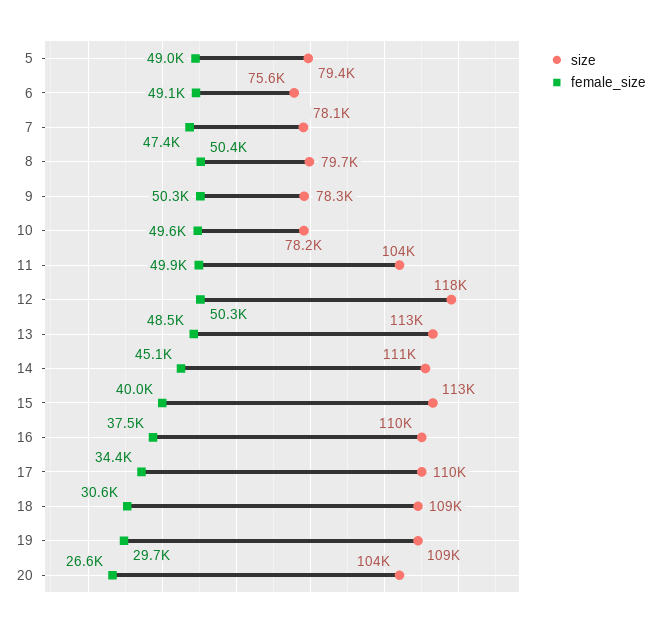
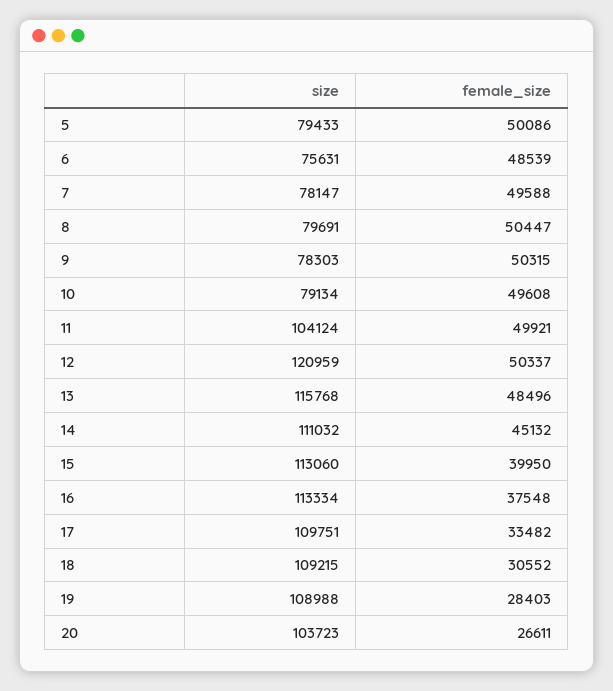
female_size, 5: 49000 -> 50086
female_size, 6: 49100 -> 48539
female_size, 7: 47400 -> 49588
size, 10: 78200 -> 79134
size, 12: 118000 -> 120959
size, 13: 113000 -> 115768
size, 16: 110000 -> 113334
female_size, 17: 34400 -> 33482
female_size, 19: 29700 -> 28403

